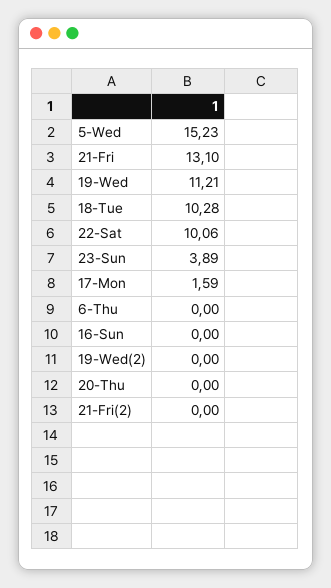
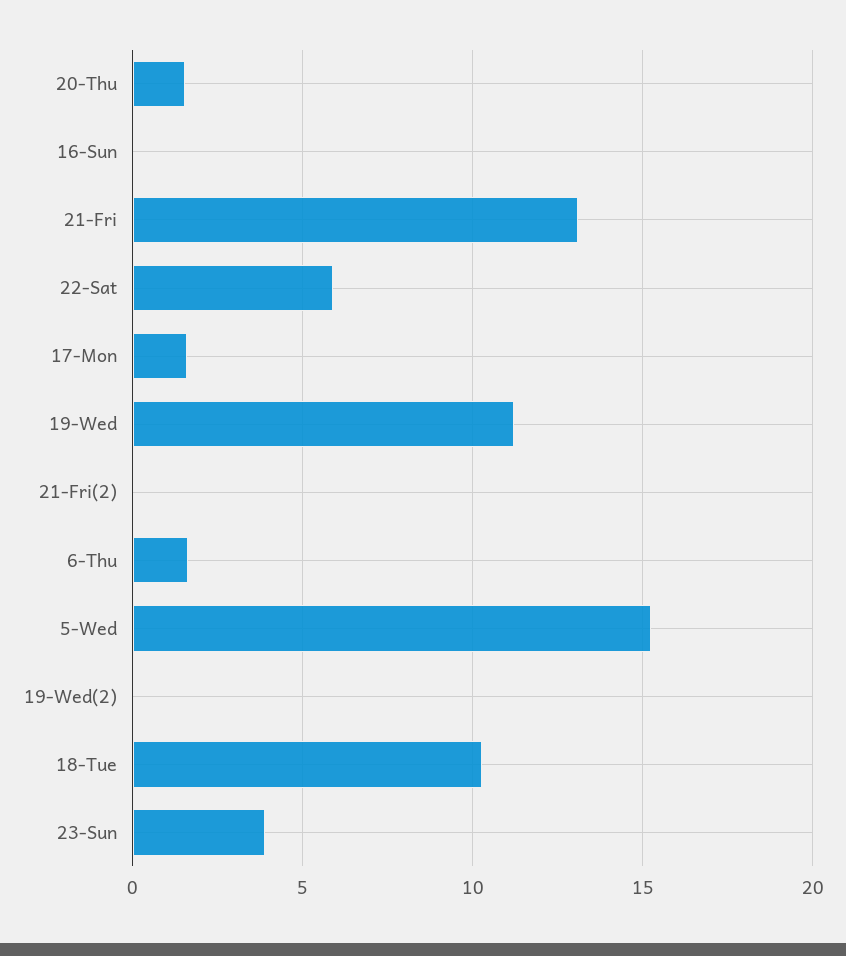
22-Sat: 10.06 -> 6
6-Thu: 0 -> 1.5
20-Thu: 0 -> 1.5

